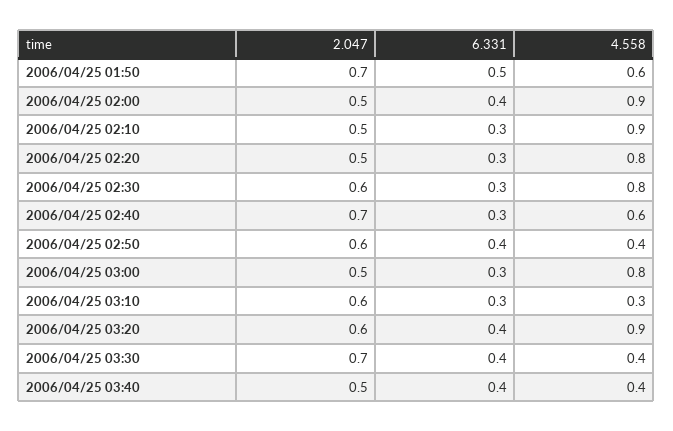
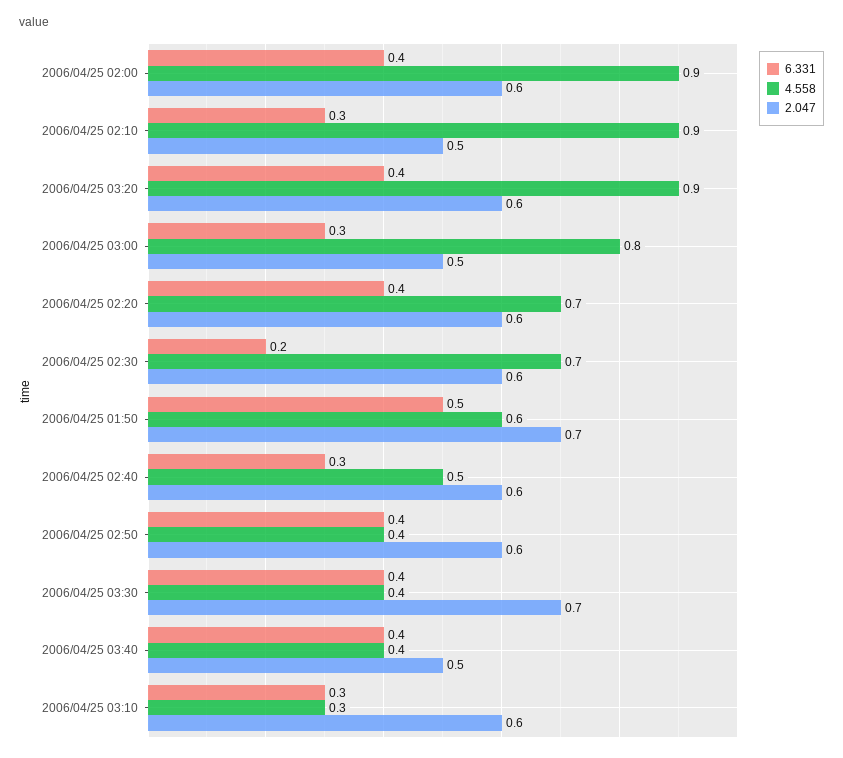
2.047, 2006/04/25 02:00: 0.5 -> 0.6
2.047, 2006/04/25 02:20: 0.5 -> 0.6
6.331, 2006/04/25 02:20: 0.3 -> 0.4
4.558, 2006/04/25 02:20: 0.8 -> 0.7
6.331, 2006/04/25 02:30: 0.3 -> 0.2
4.558, 2006/04/25 02:30: 0.8 -> 0.7
2.047, 2006/04/25 02:40: 0.7 -> 0.6
4.558, 2006/04/25 02:40: 0.6 -> 0.5

